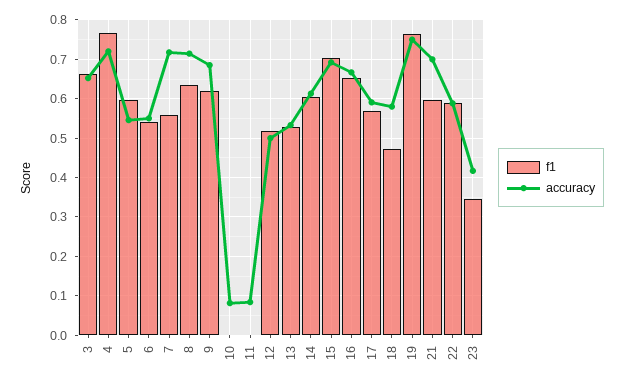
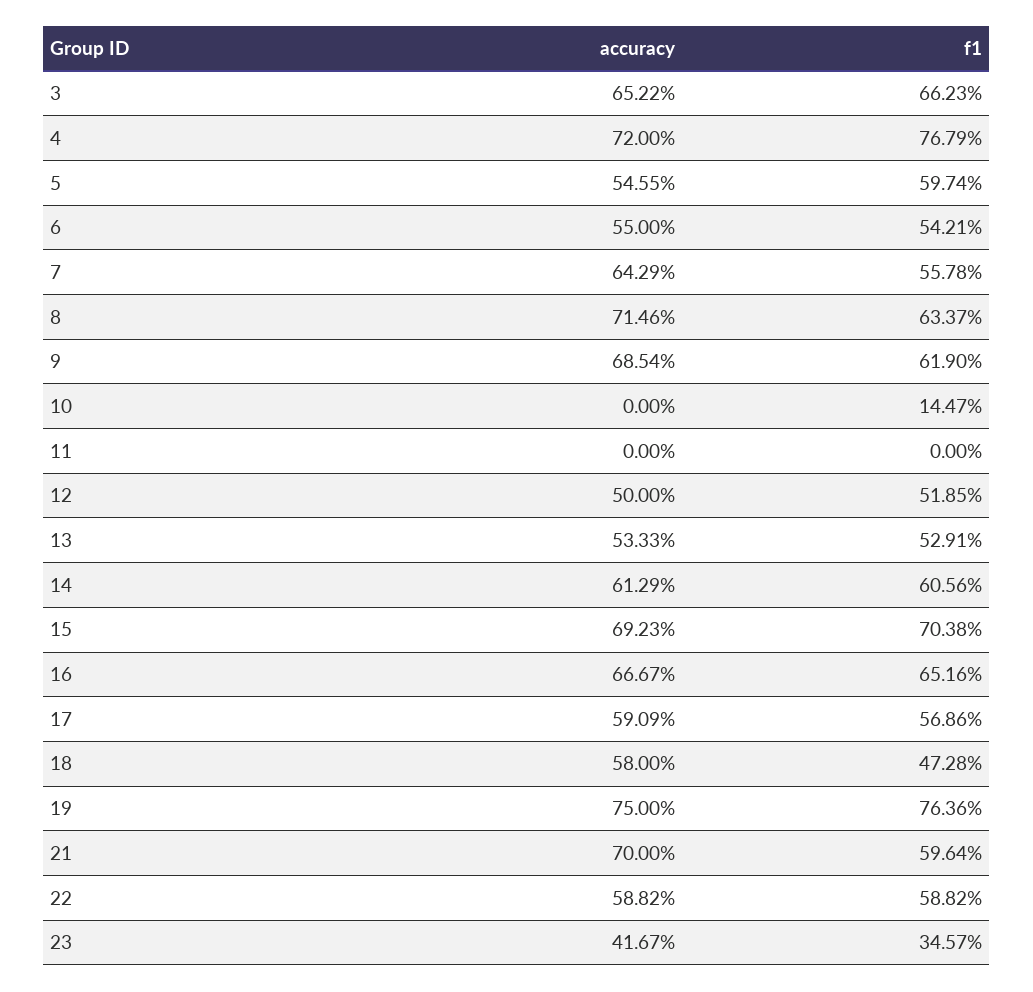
accuracy, 7: 0.72 -> 0.6429
f1, 10: 0 -> 0.1447
accuracy, 10: 0.08 -> 0
accuracy, 11: 0.08 -> 0

